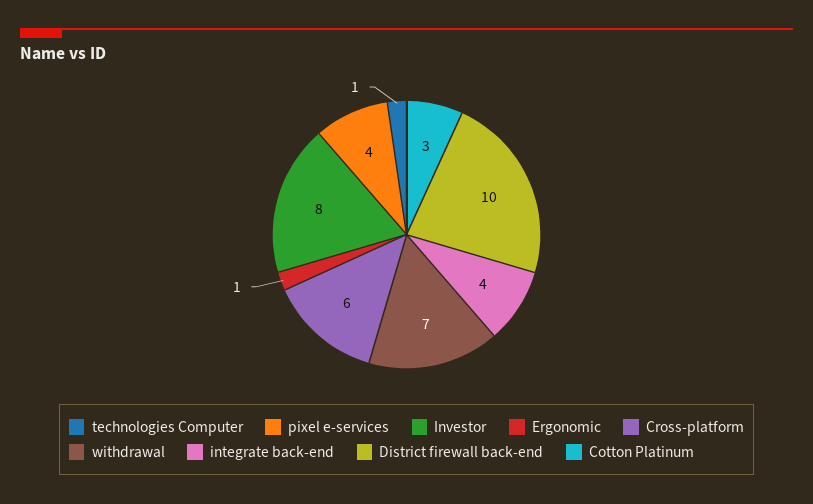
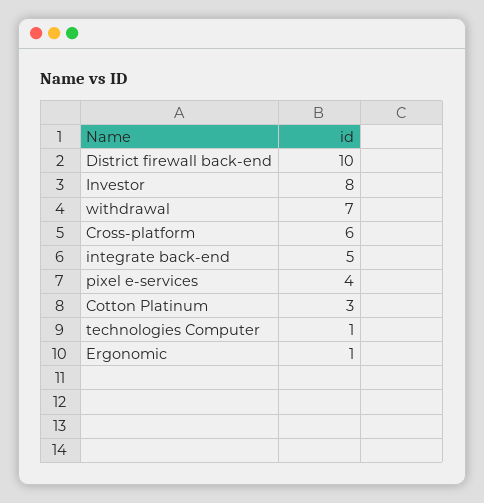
integrate back-end: 4 -> 5

